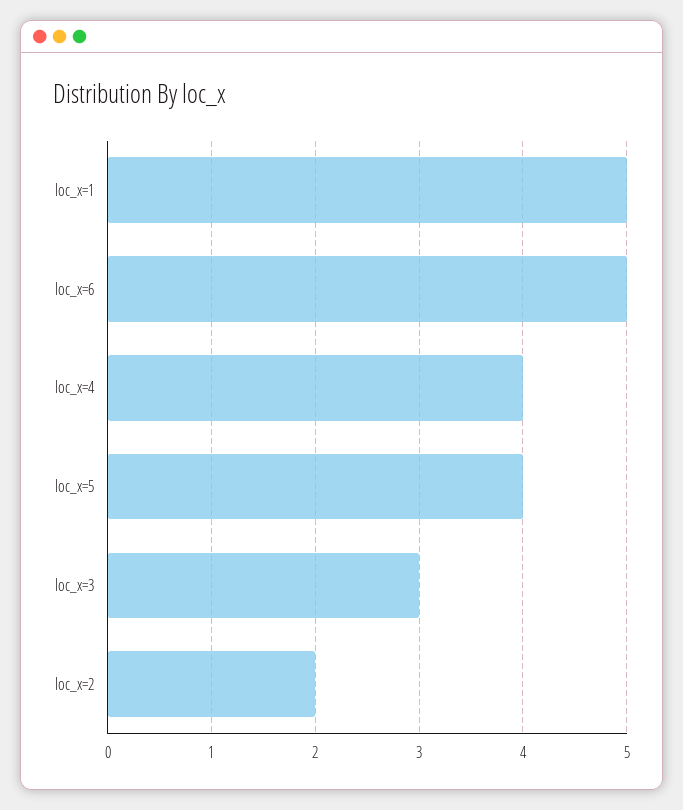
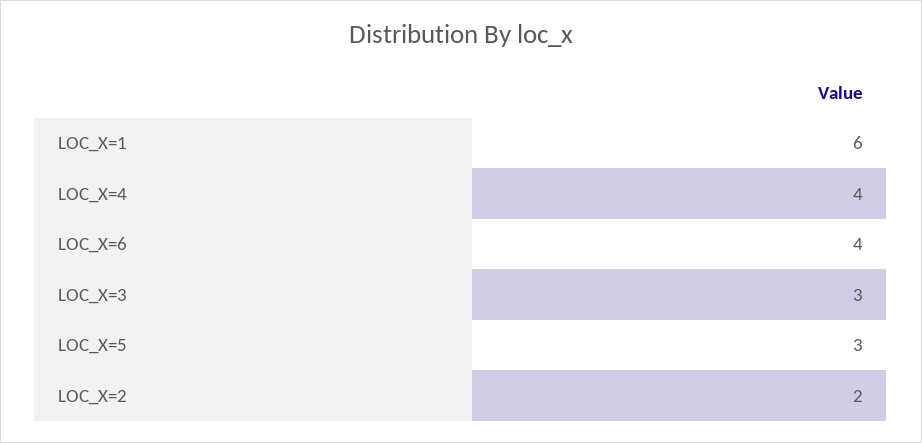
loc_x=1: 5 -> 6
loc_x=6: 5 -> 4
loc_x=5: 4 -> 3

